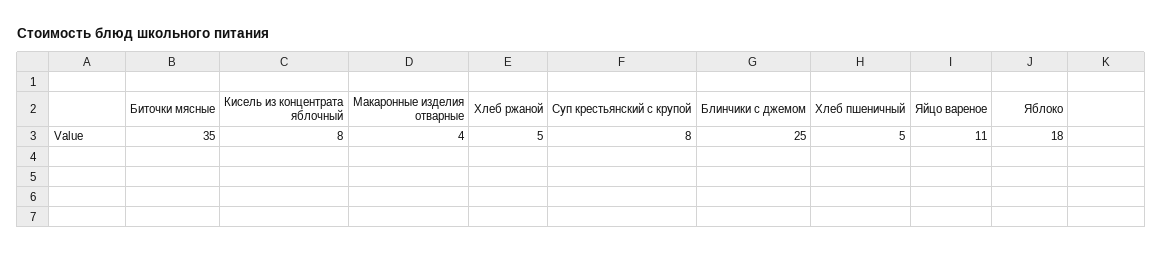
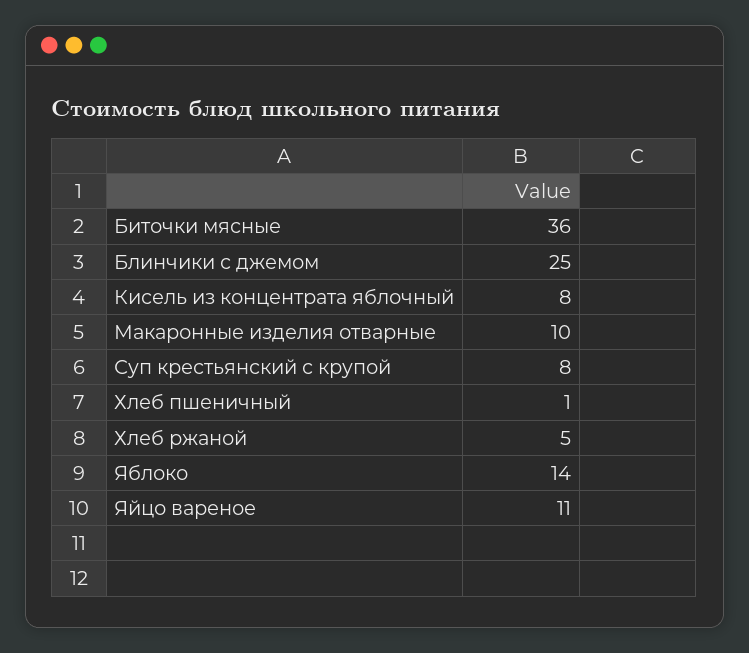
Биточки мясные: 35 -> 36
Макаронные изделия отварные: 4 -> 10
Хлеб пшеничный: 5 -> 1
Яблоко: 18 -> 14

